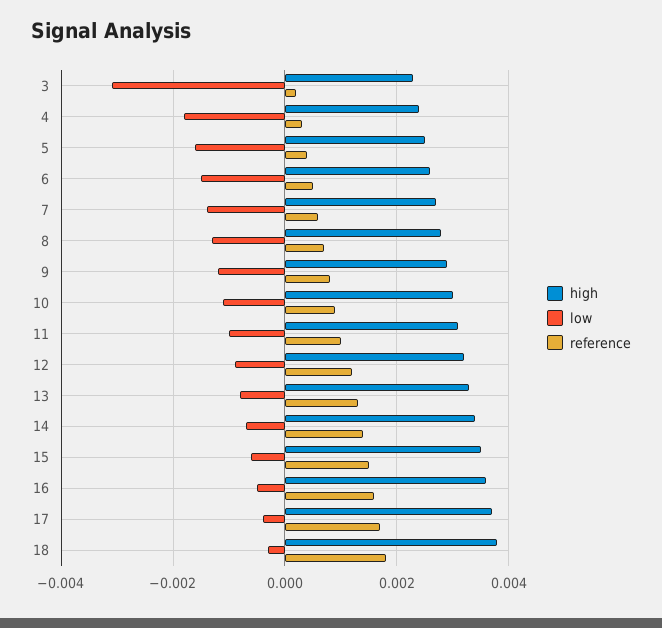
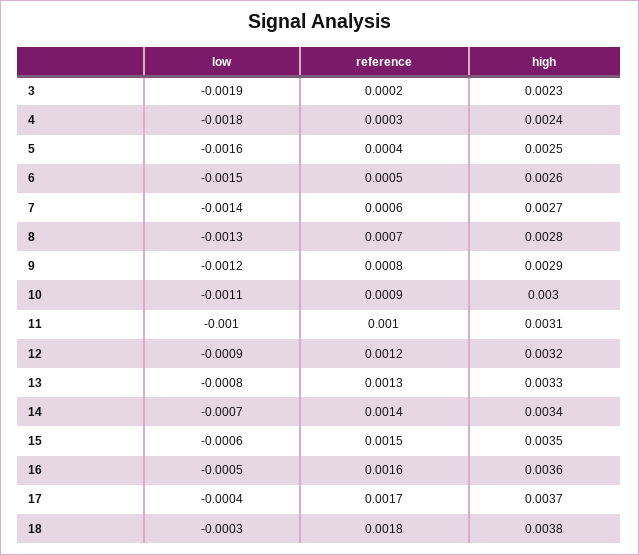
low, 3: -0.003 -> -0.0019

